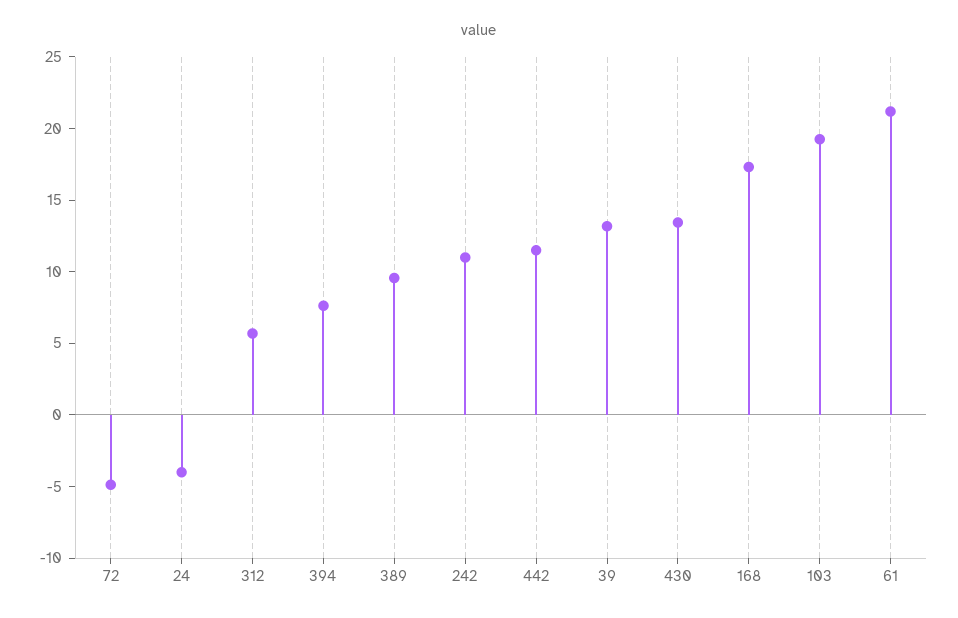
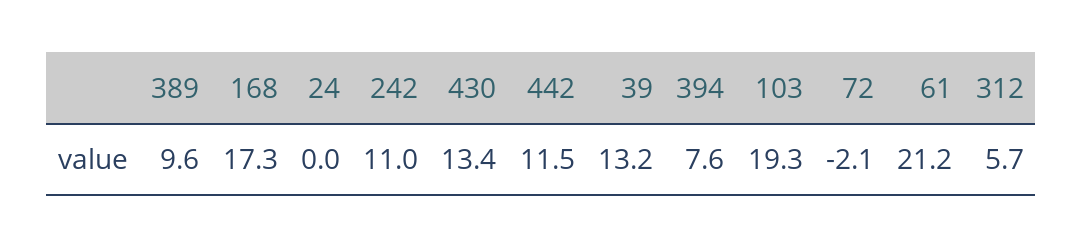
72: -5 -> -2.1
24: -4 -> 0

